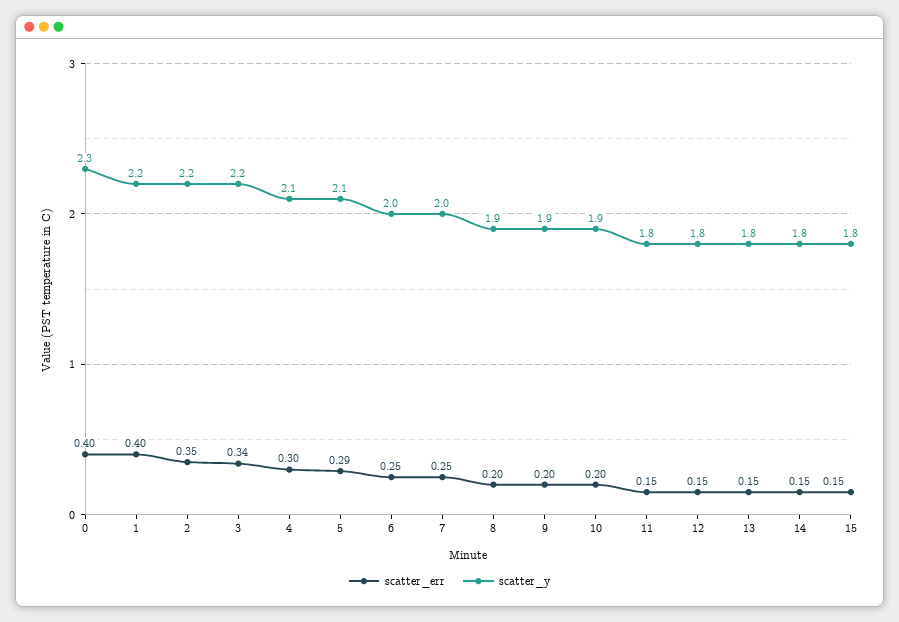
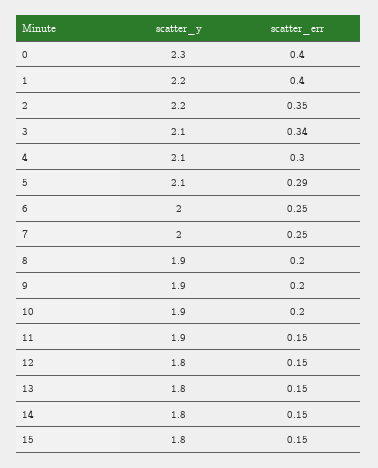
scatter_y, 3: 2.2 -> 2.1
scatter_y, 11: 1.8 -> 1.9

